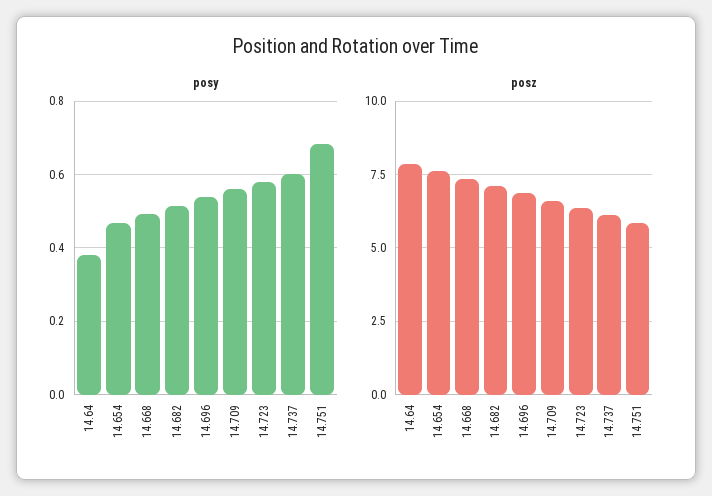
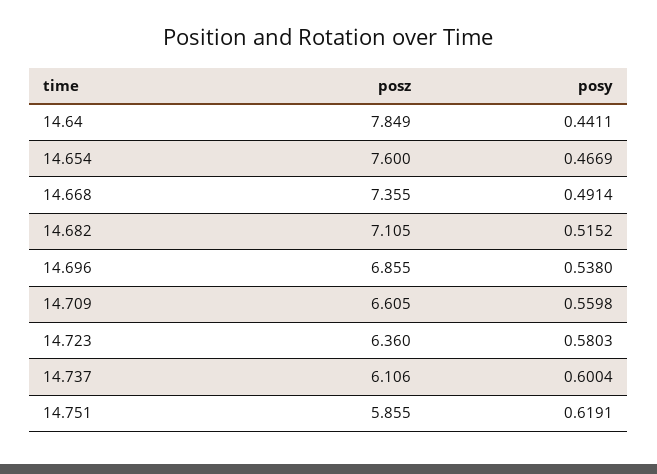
posy, 14.64: 0.38 -> 0.4411
posy, 14.751: 0.68 -> 0.6191

